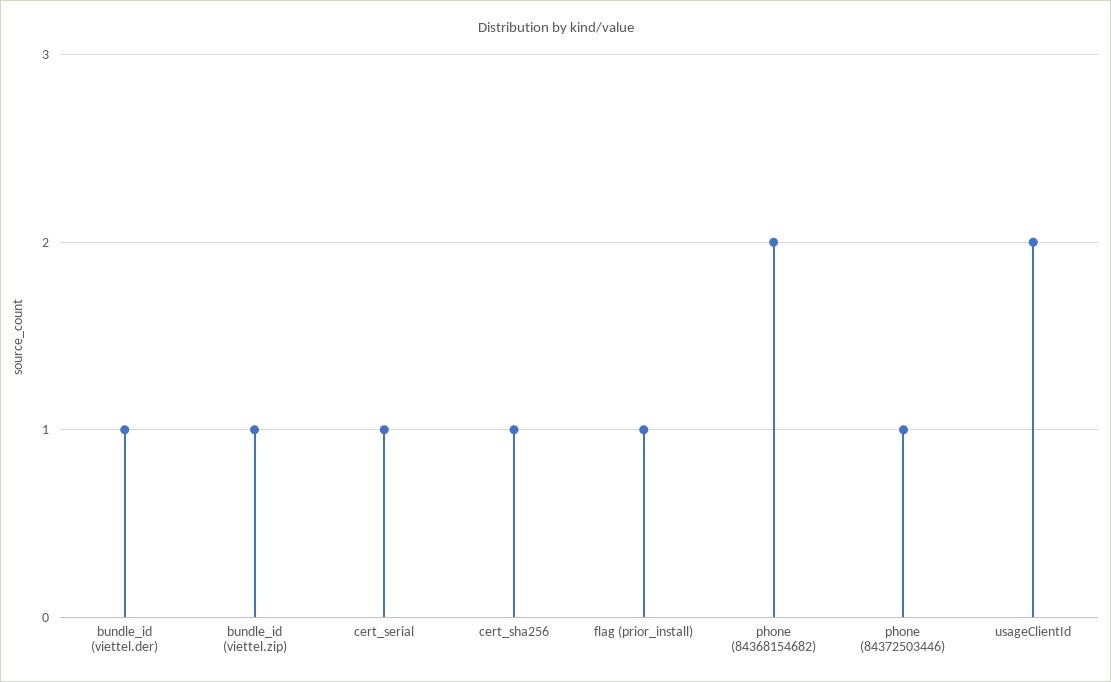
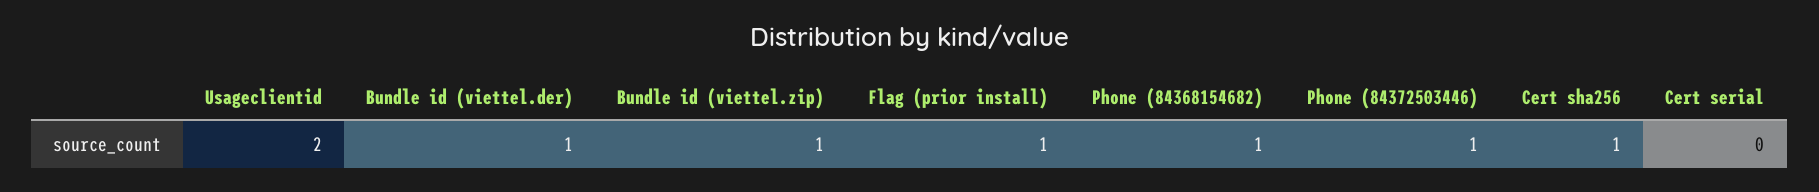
cert_serial: 1 -> 0
phone (84368154682): 2 -> 1

